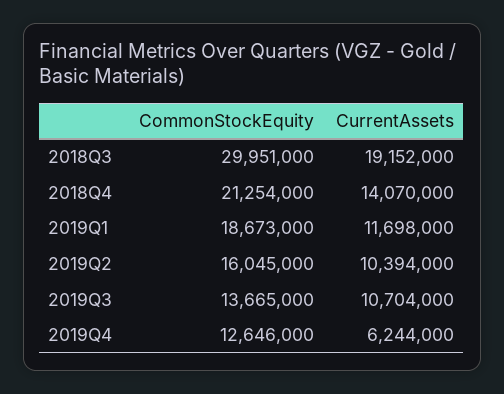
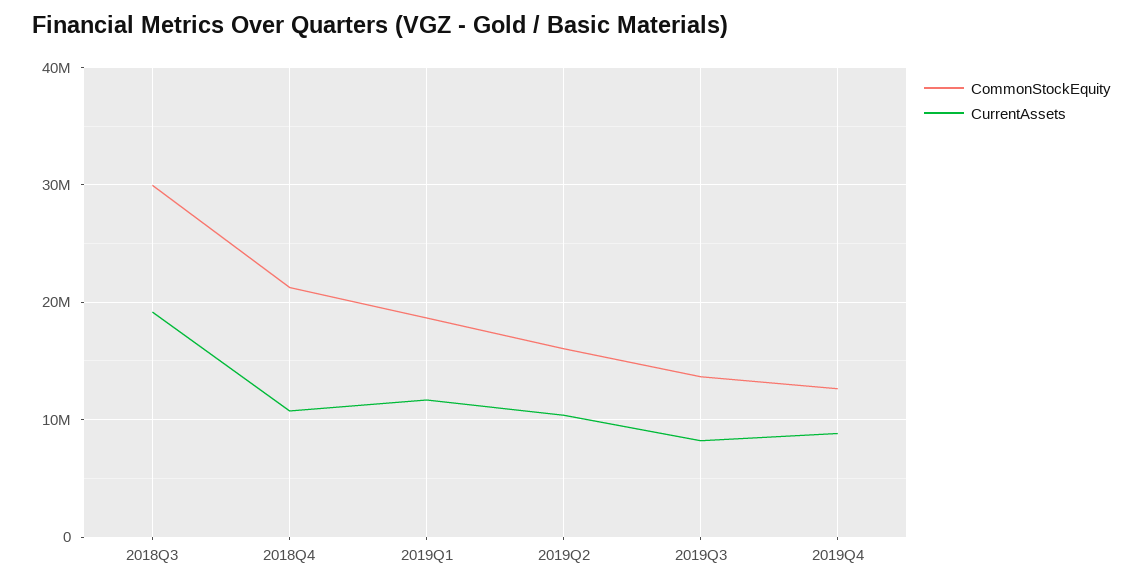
CurrentAssets, 2018Q4: 14070000 -> 11000000
CurrentAssets, 2019Q3: 10704000 -> 8000000
CurrentAssets, 2019Q4: 6244000 -> 9000000

